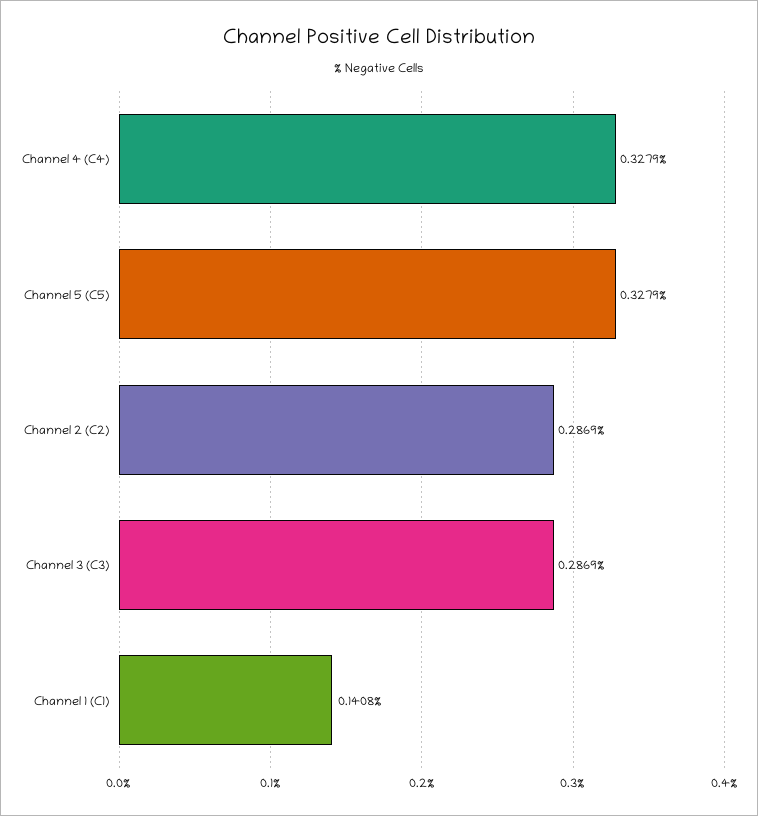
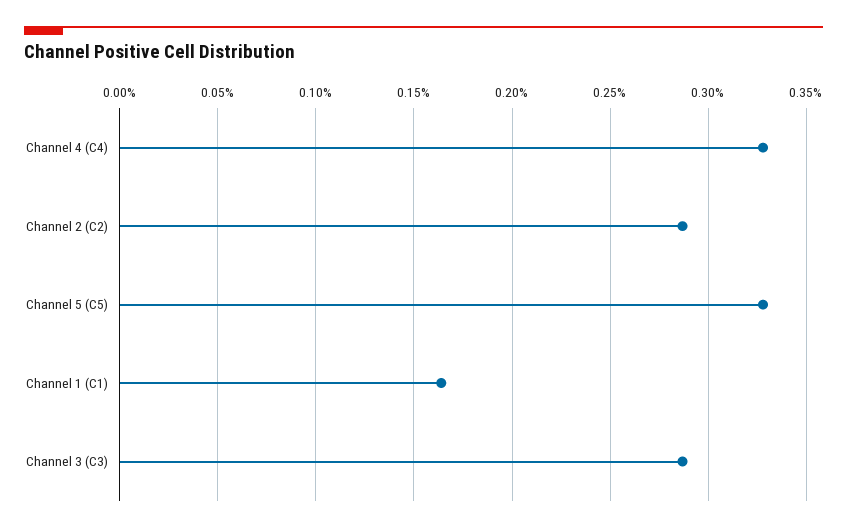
Channel 1 (C1): 0.1408 -> 0.165

